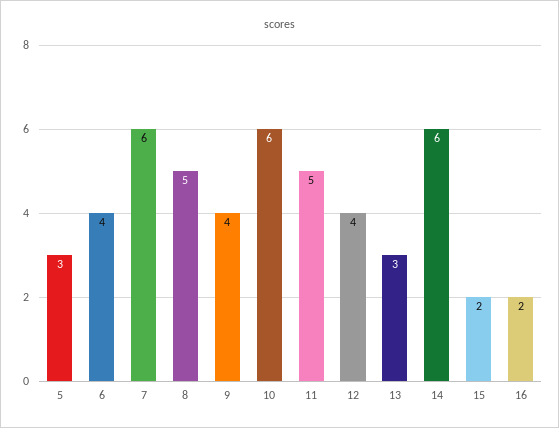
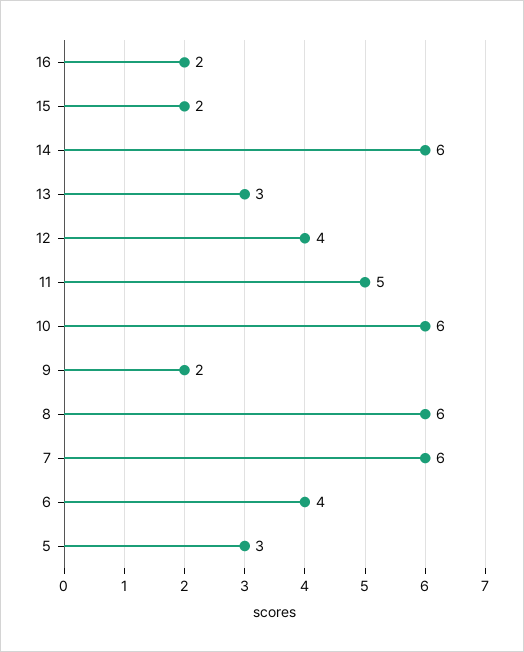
8: 5 -> 6
9: 4 -> 2

